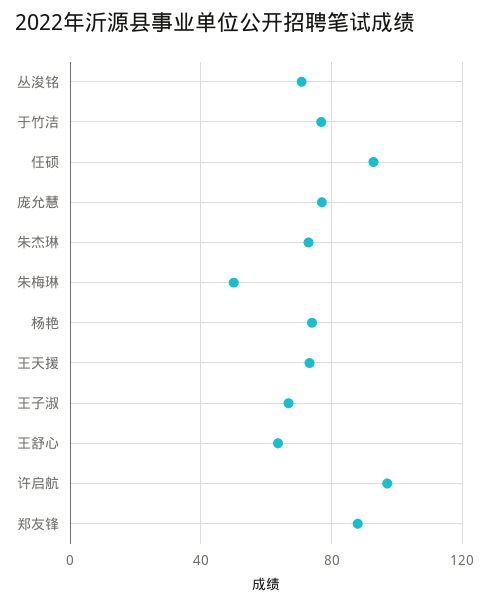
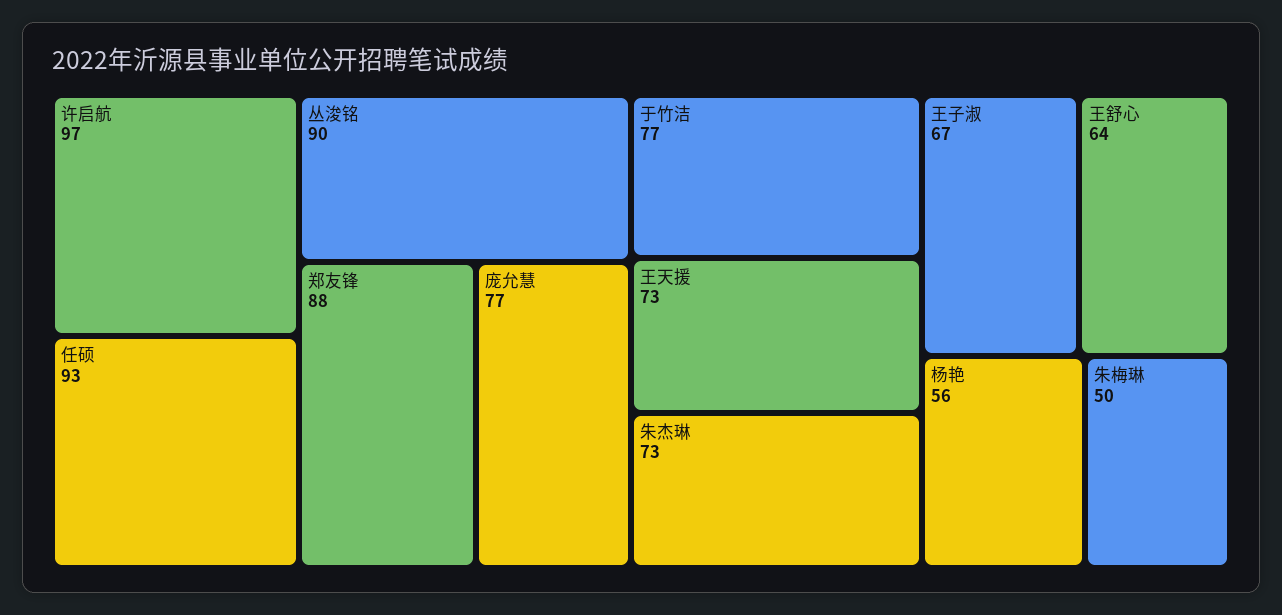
丛浚铭: 70 -> 90
杨艳: 75 -> 56

